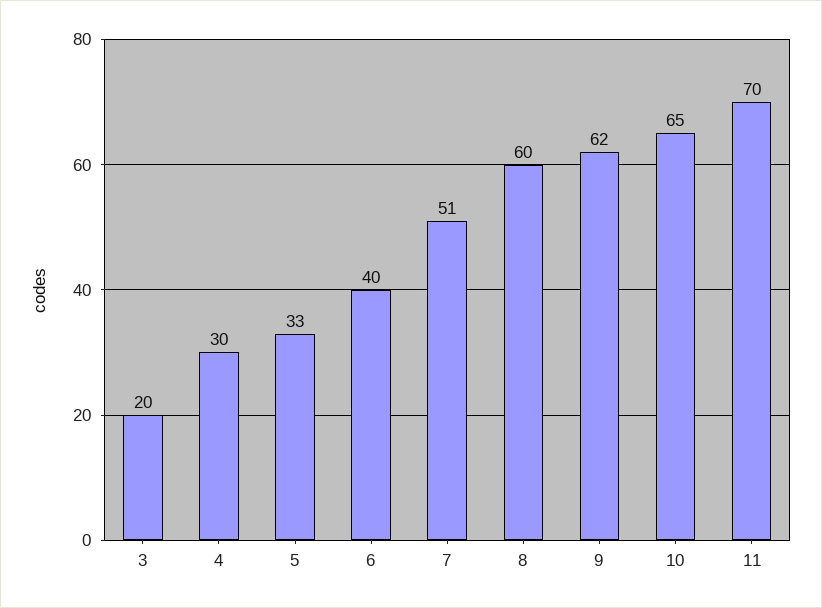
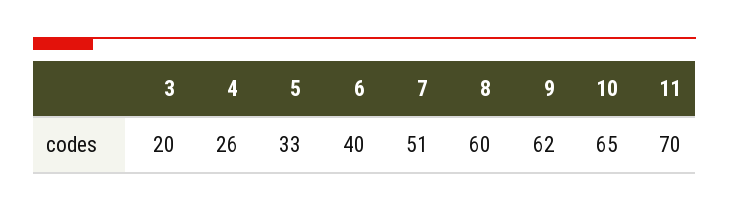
4: 30 -> 26

